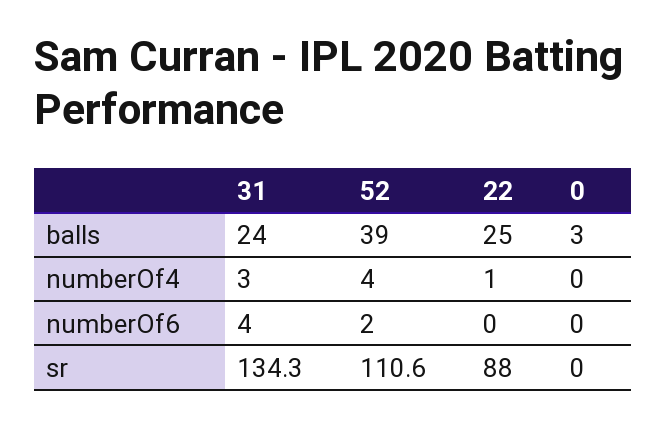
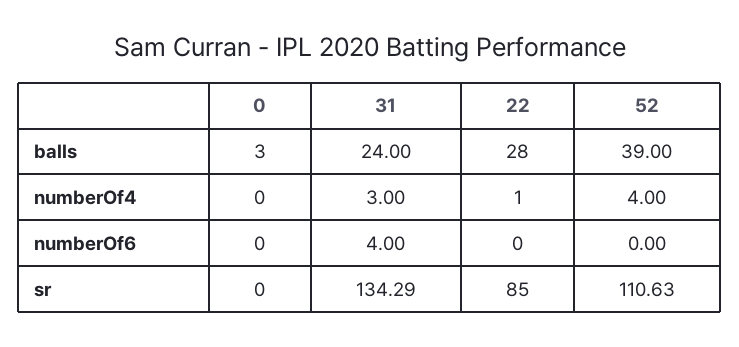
22, balls: 25 -> 28
52, numberOf6: 2 -> 0
22, sr: 88 -> 85

